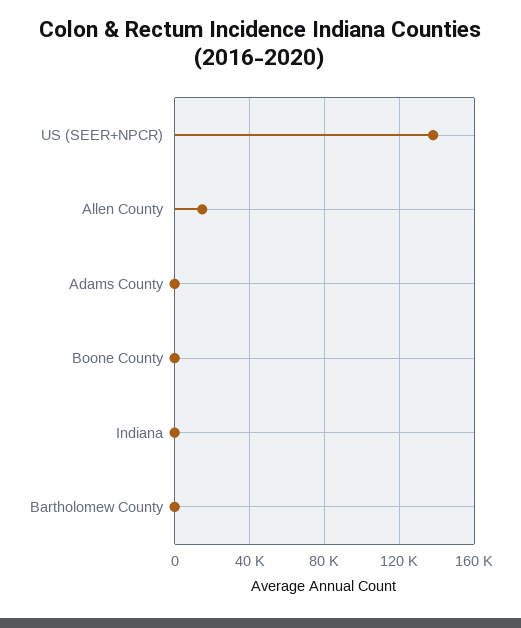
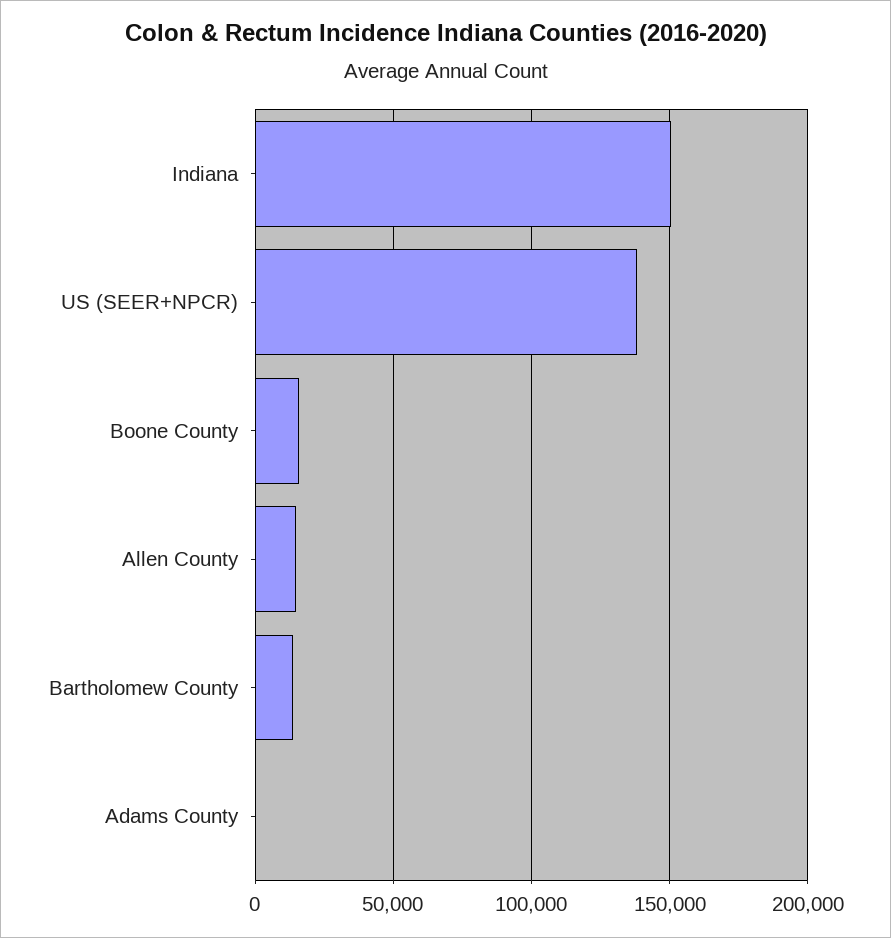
Boone County: 0 -> 15000
Indiana: 0 -> 150000
Bartholomew County: 0 -> 15000

